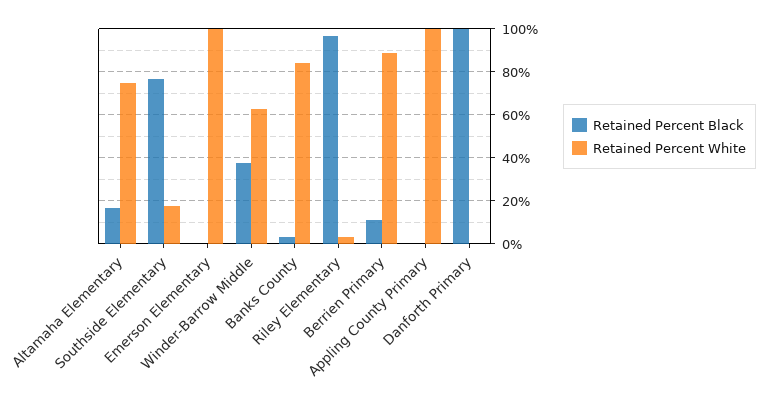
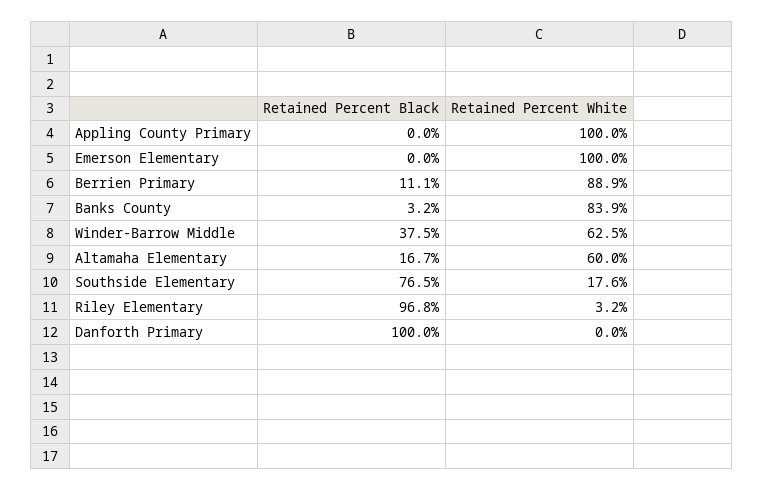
Retained Percent White, Altamaha Elementary: 75 -> 60

